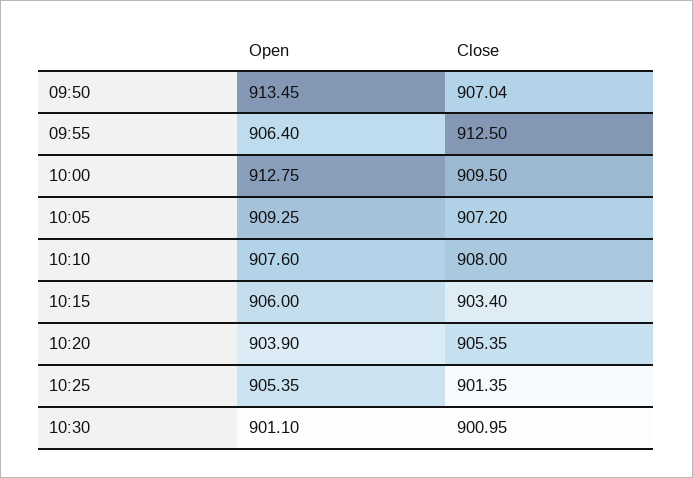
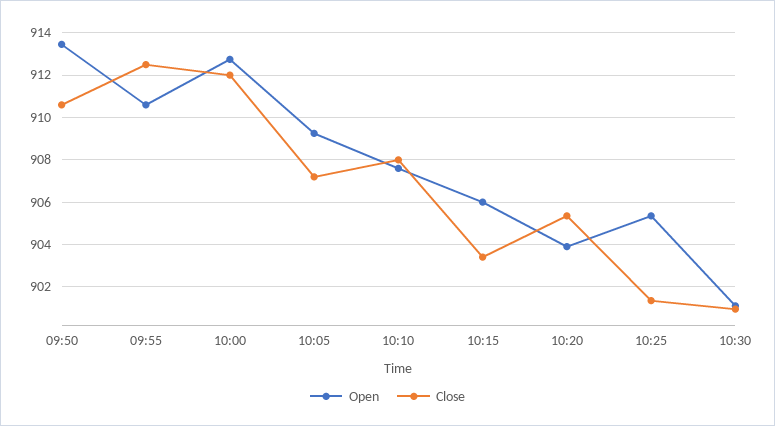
Close, 09:50: 907.04 -> 910.5
Open, 09:55: 906.4 -> 910.5
Close, 10:00: 909.5 -> 912

